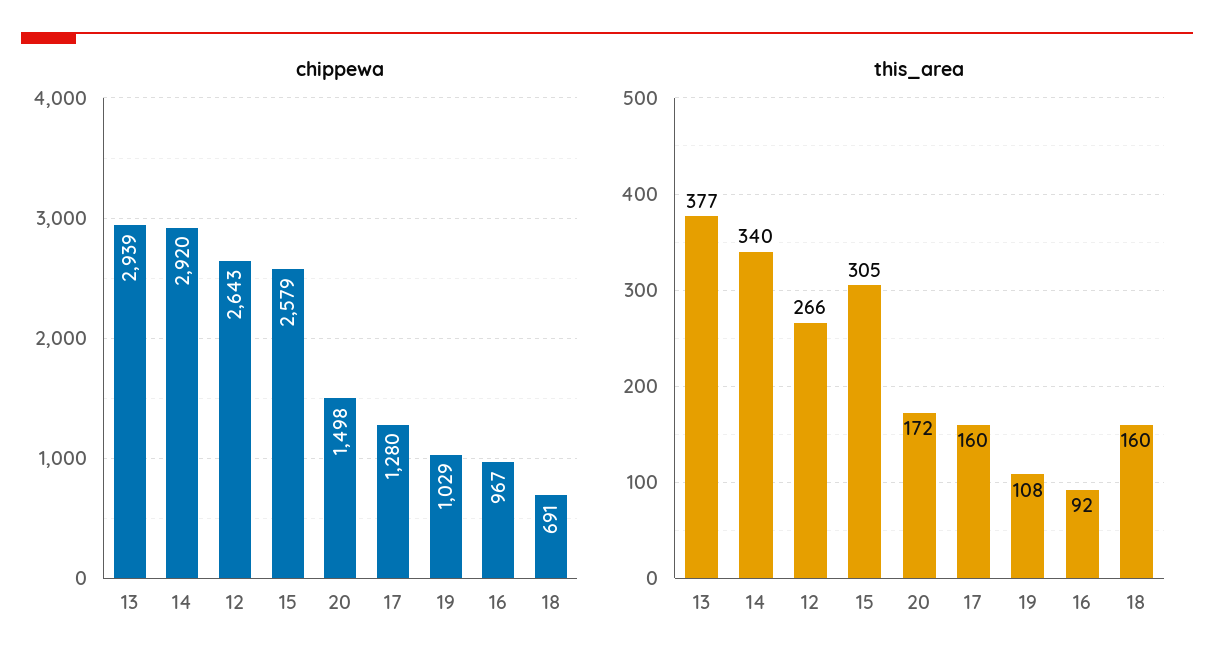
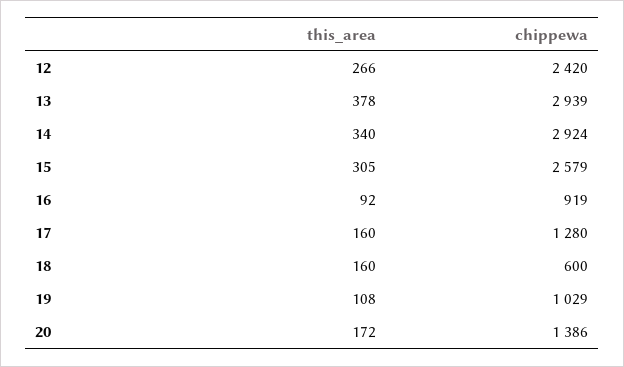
chippewa, 14: 2920 -> 2924
chippewa, 12: 2643 -> 2420
chippewa, 20: 1498 -> 1386
chippewa, 16: 967 -> 919
chippewa, 18: 691 -> 600
this_area, 13: 377 -> 378

